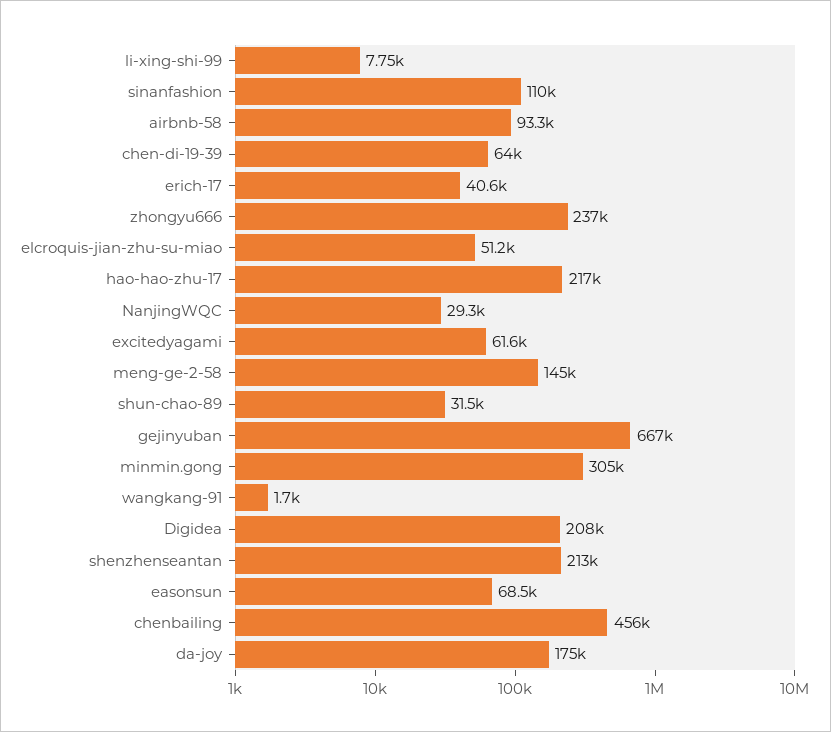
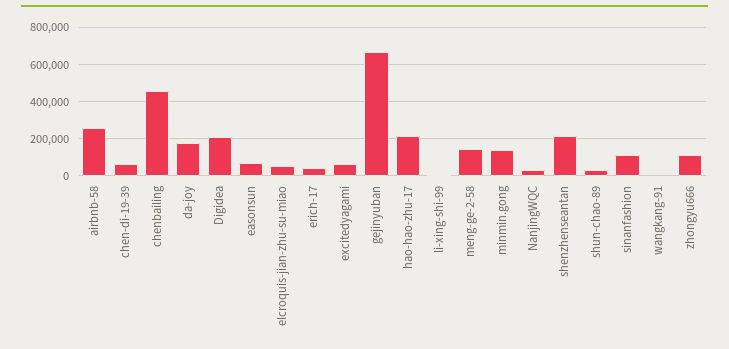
airbnb-58: 93300 -> 250000
zhongyu666: 237000 -> 100000
minmin.gong: 305000 -> 150000

